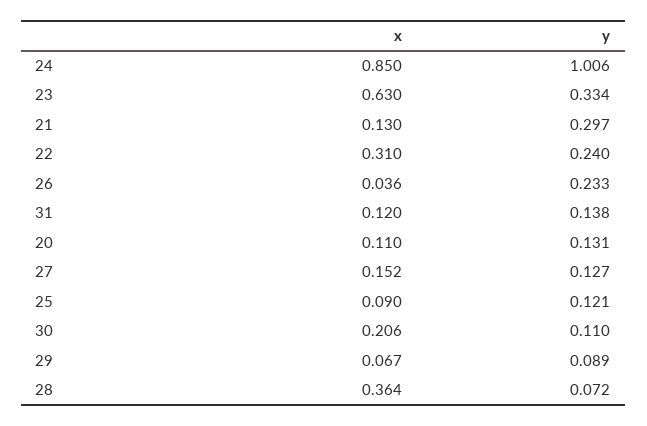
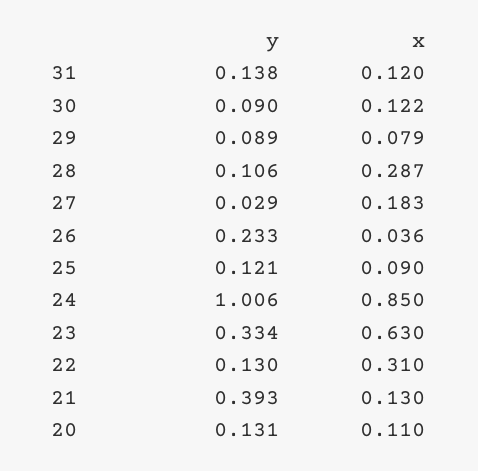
y, 21: 0.297 -> 0.393
y, 22: 0.24 -> 0.13
x, 27: 0.152 -> 0.183
y, 27: 0.127 -> 0.029
x, 30: 0.206 -> 0.122
y, 30: 0.11 -> 0.09
x, 29: 0.067 -> 0.079
x, 28: 0.364 -> 0.287
y, 28: 0.072 -> 0.106

